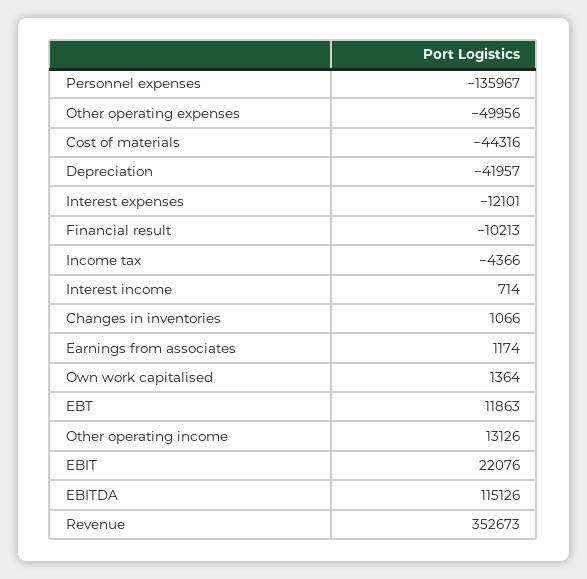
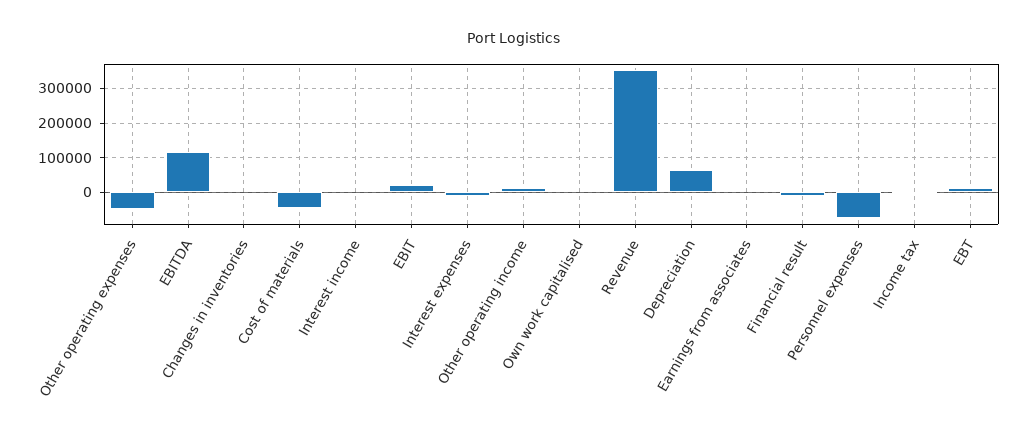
Personnel expenses: -135967 -> -80000
Depreciation: -41957 -> 60000

